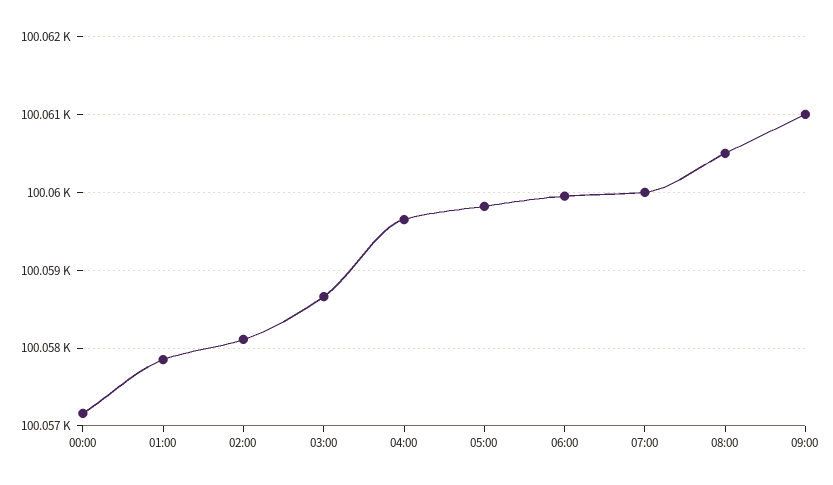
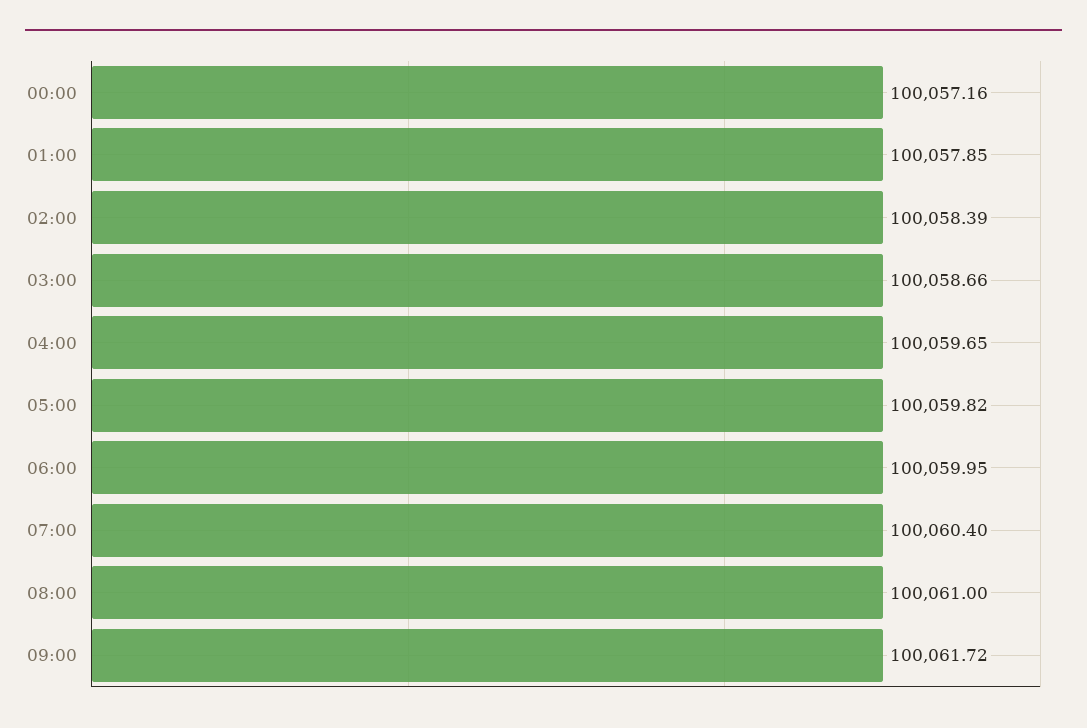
02:00: 100058.1 -> 100058.39
07:00: 100060 -> 100060.4
08:00: 100060.5 -> 100061
09:00: 100061 -> 100061.72

